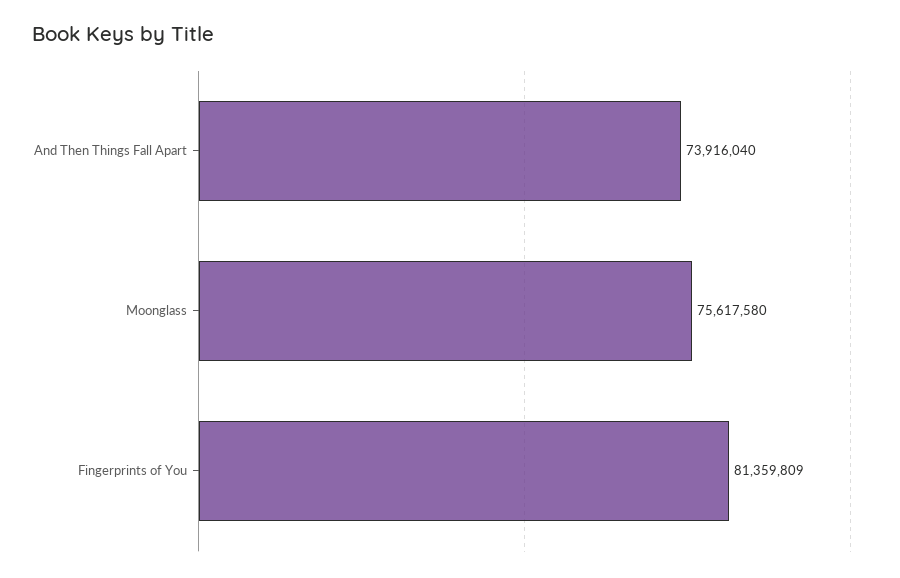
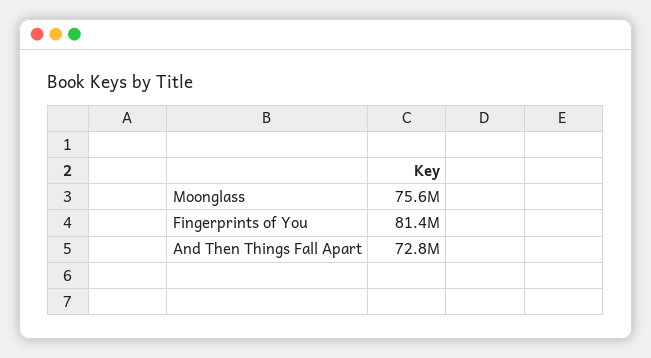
And Then Things Fall Apart: 73916040 -> 72800000

